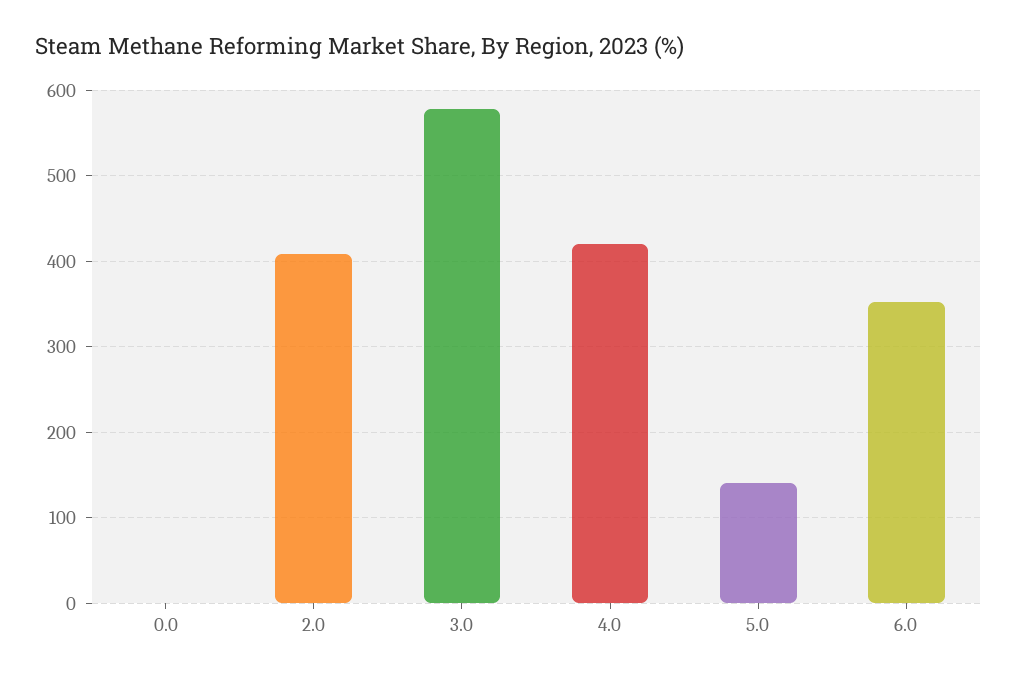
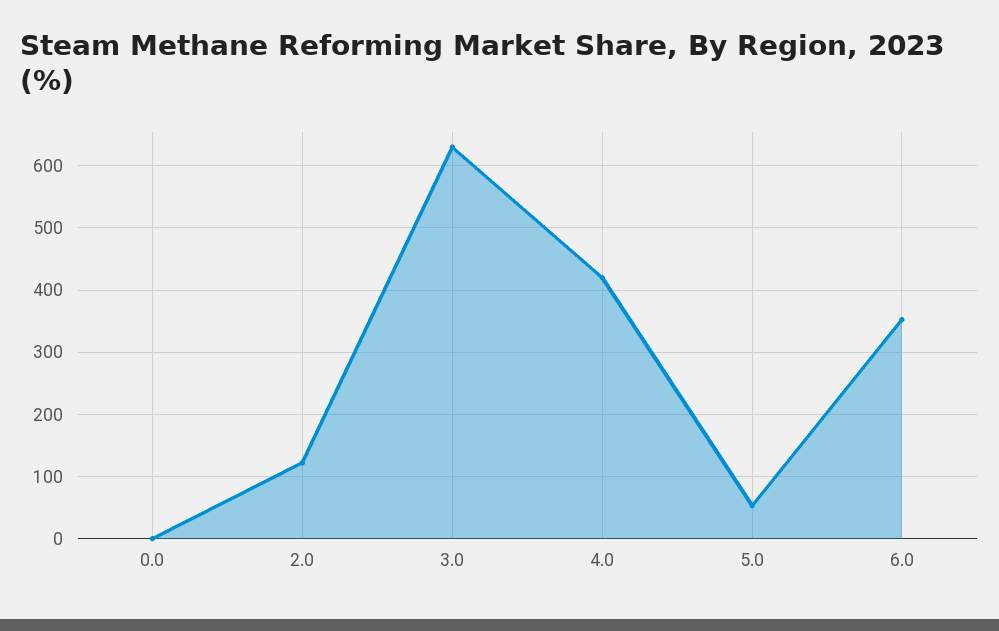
2.0: 410 -> 120
3.0: 580 -> 630
5.0: 140 -> 50

